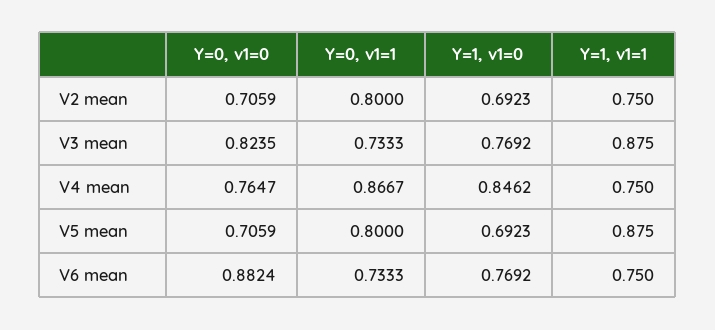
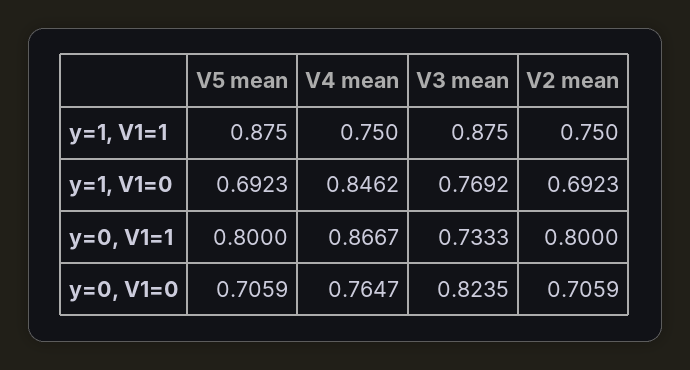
Y=0, v1=0, V6 mean: 0.8824 -> none
Y=0, v1=1, V6 mean: 0.7333 -> none
Y=1, v1=0, V6 mean: 0.7692 -> none
Y=1, v1=1, V6 mean: 0.75 -> none

